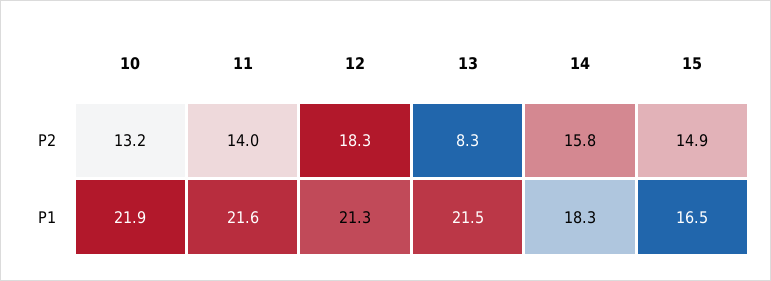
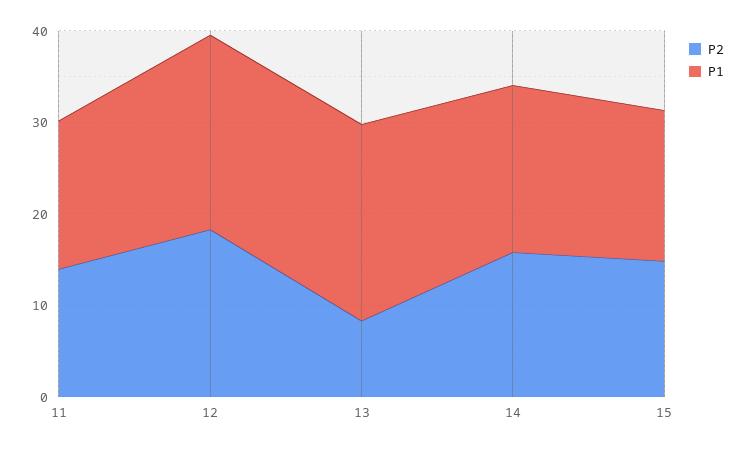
P2, 10: 13.2 -> none
P1, 10: 21.9 -> none
P1, 11: 21.6 -> 16

